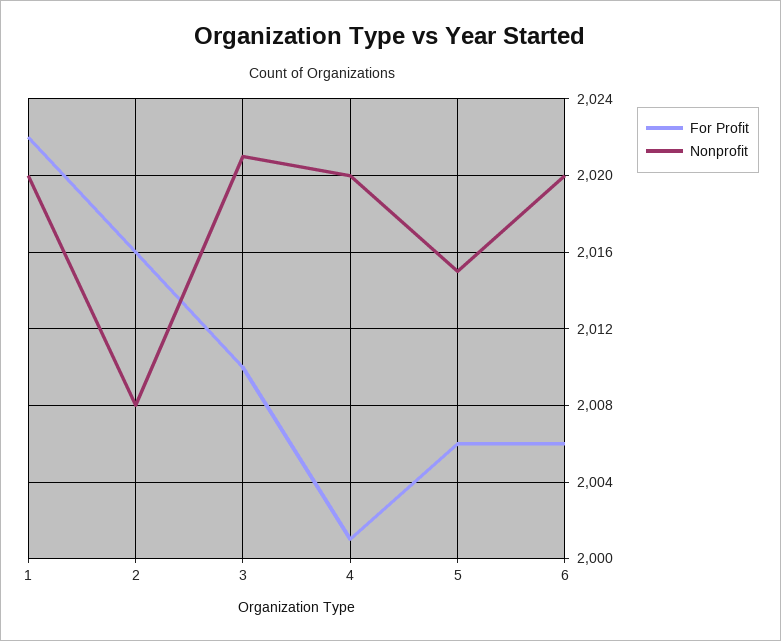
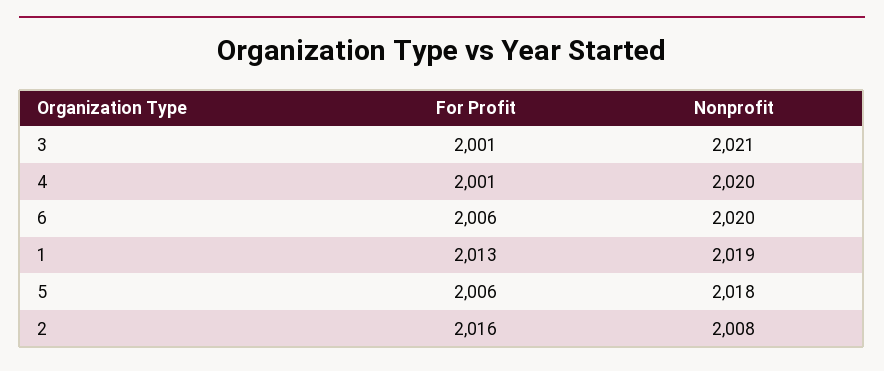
For Profit, 1: 2022 -> 2013
Nonprofit, 1: 2020 -> 2019
For Profit, 3: 2010 -> 2001
Nonprofit, 5: 2015 -> 2018

